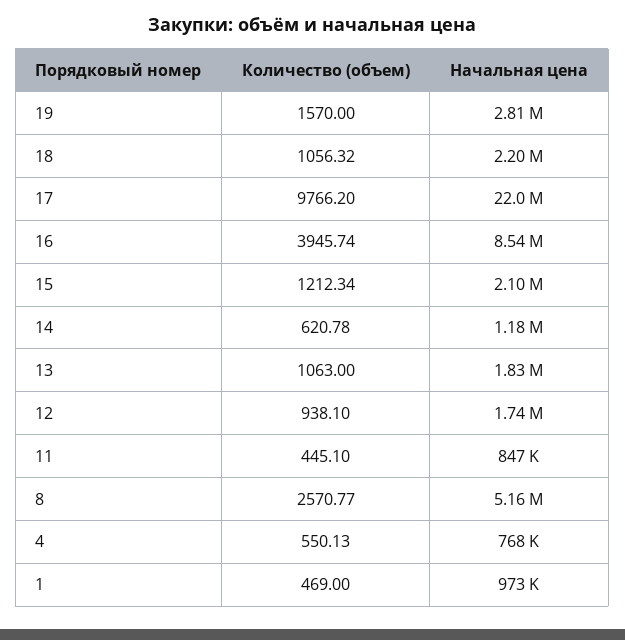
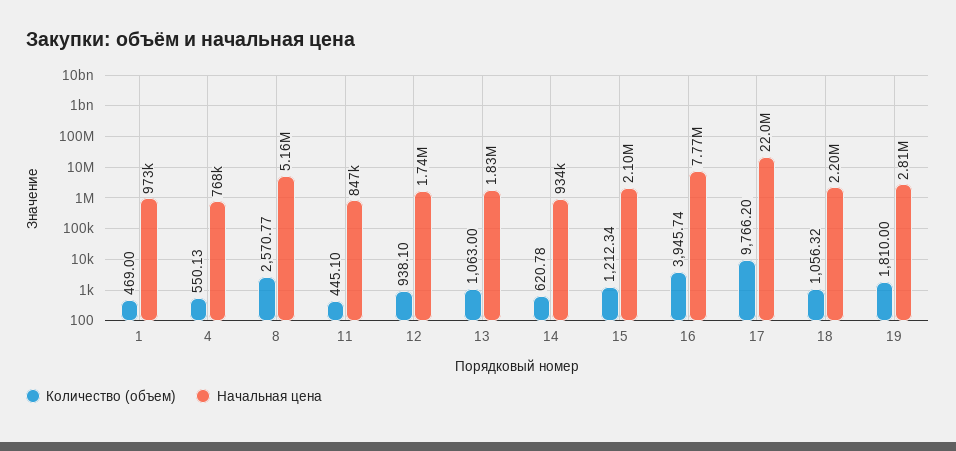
Количество (объем), 19: 1570 -> 1810
Начальная цена, 16: 8540000 -> 7770000
Начальная цена, 14: 1180000 -> 934000

